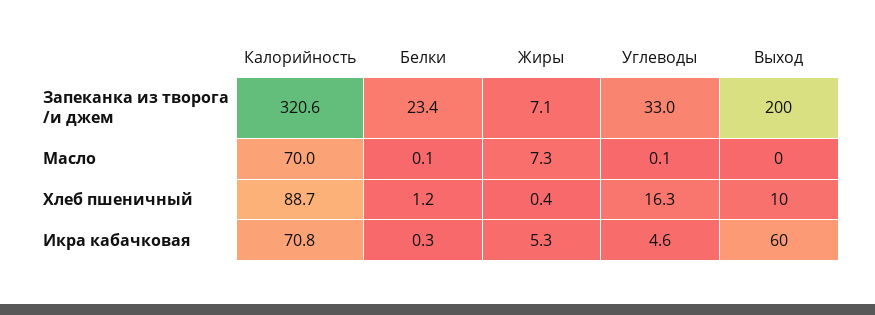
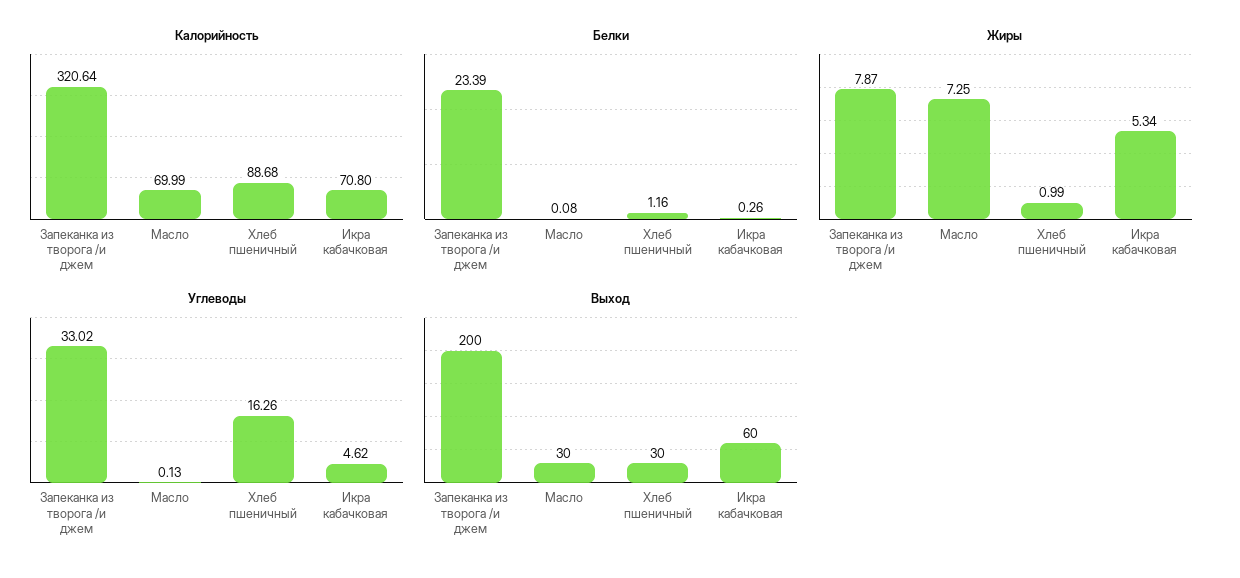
Жиры, Запеканка из творога /и джем: 7.1 -> 7.87
Выход, Масло: 0 -> 30
Жиры, Хлеб пшеничный: 0.4 -> 0.99
Выход, Хлеб пшеничный: 10 -> 30

